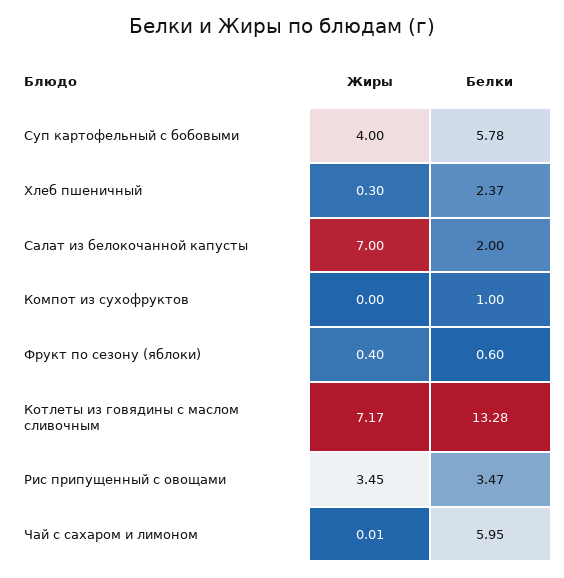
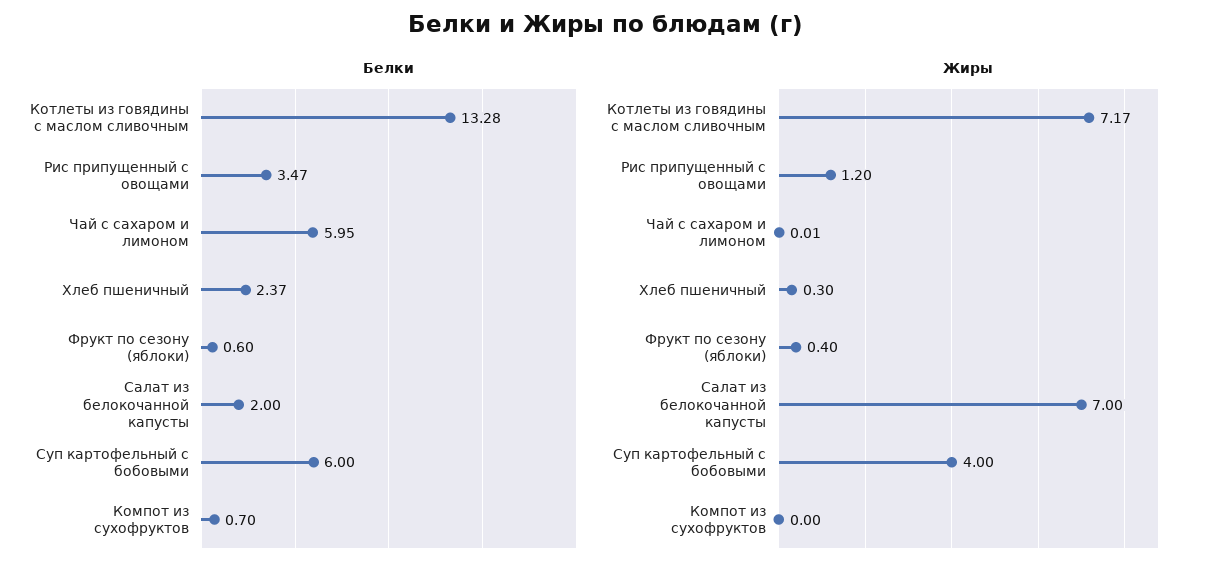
Белки, Суп картофельный с бобовыми: 5.78 -> 6
Белки, Компот из сухофруктов: 1 -> 0.7
Жиры, Рис припущенный с овощами: 3.45 -> 1.2

